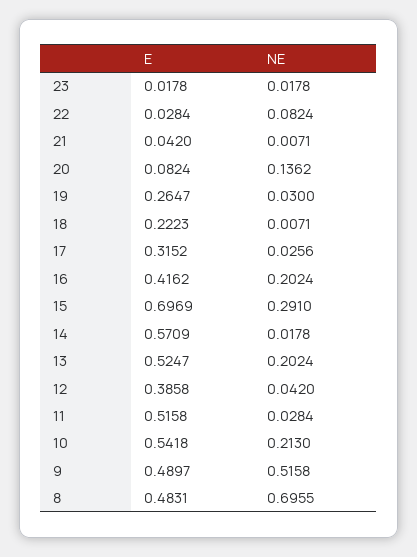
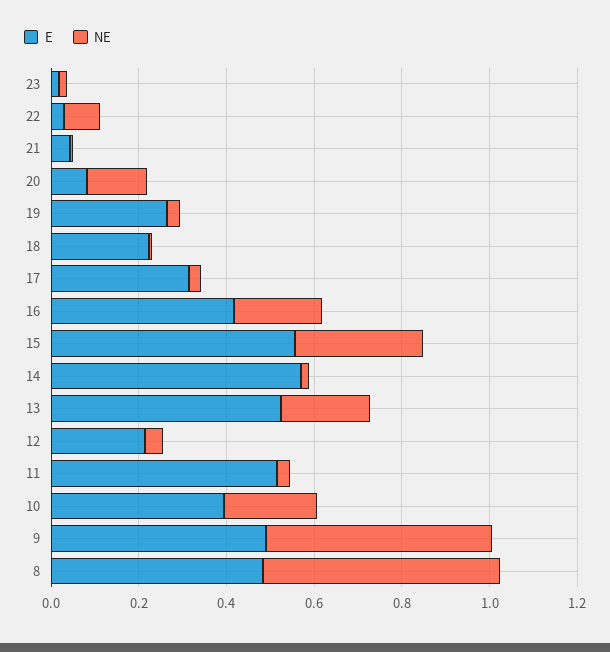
E, 15: 0.6969 -> 0.55
E, 12: 0.3858 -> 0.2
E, 10: 0.5418 -> 0.4
NE, 8: 0.6955 -> 0.55

